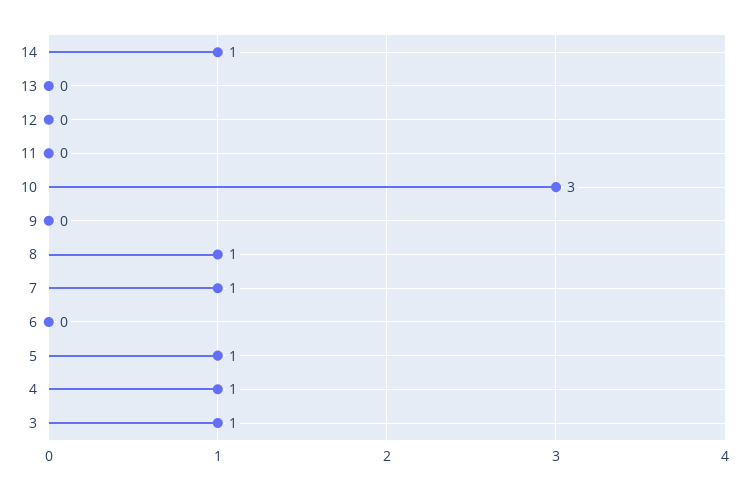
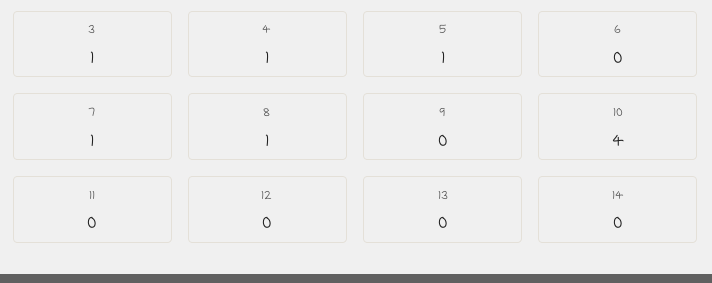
14: 1 -> 0
10: 3 -> 4

